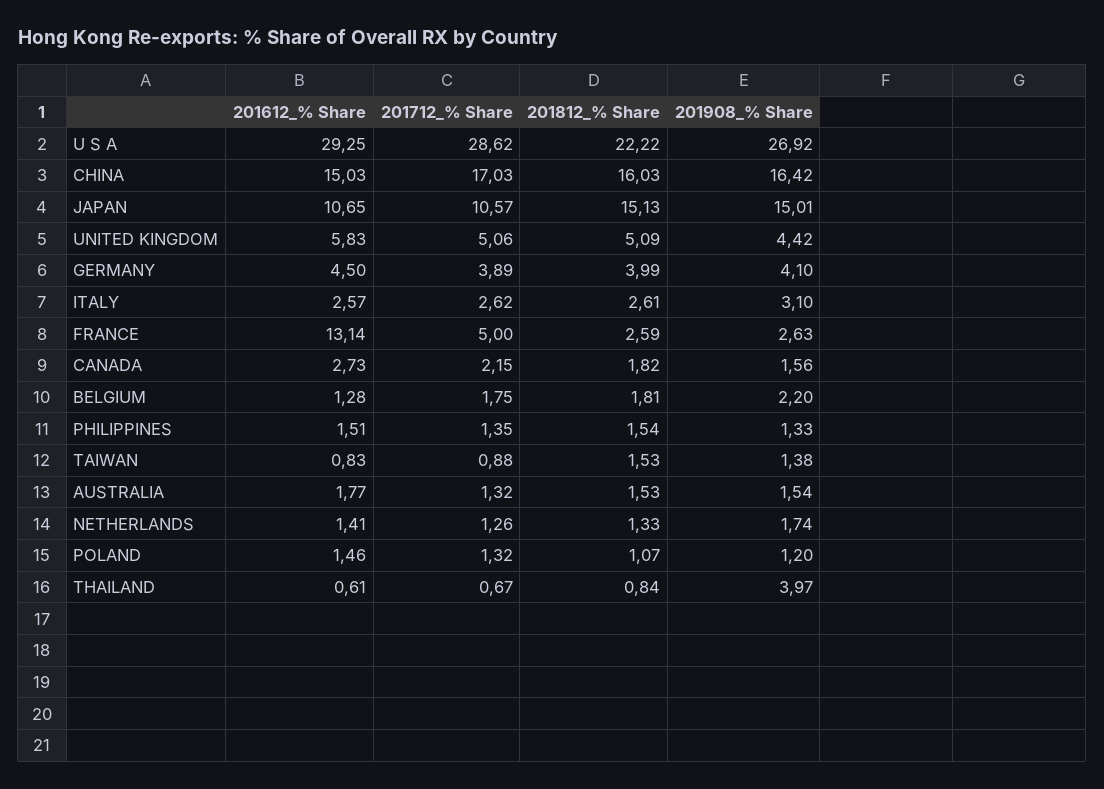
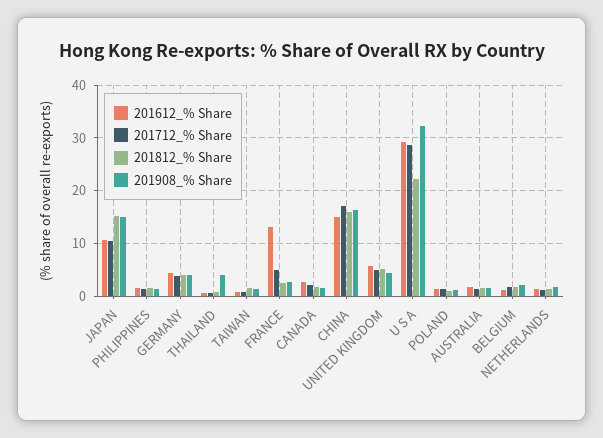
201908_% Share, U S A: 26.92 -> 32
201612_% Share, ITALY: 2.57 -> none
201712_% Share, ITALY: 2.62 -> none
201812_% Share, ITALY: 2.61 -> none
201908_% Share, ITALY: 3.1 -> none

